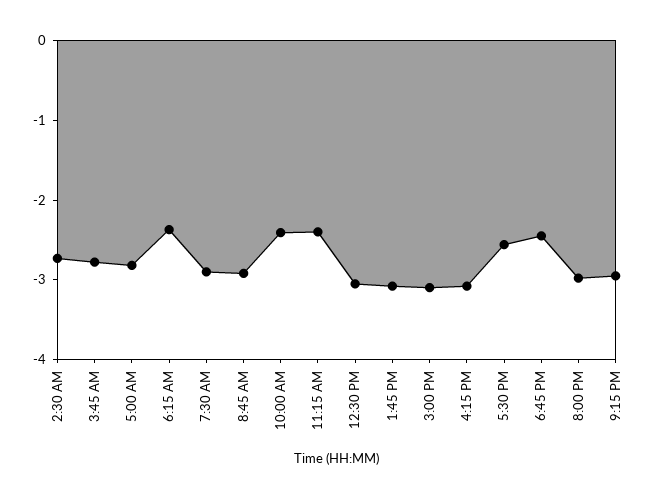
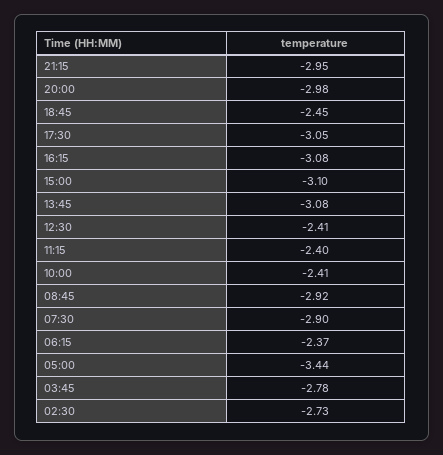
5:00 AM: -2.8 -> -3.44
12:30 PM: -3 -> -2.41
5:30 PM: -2.6 -> -3.05

